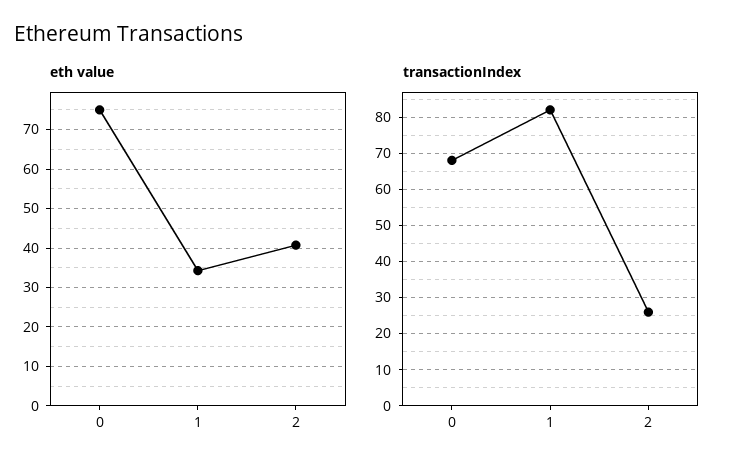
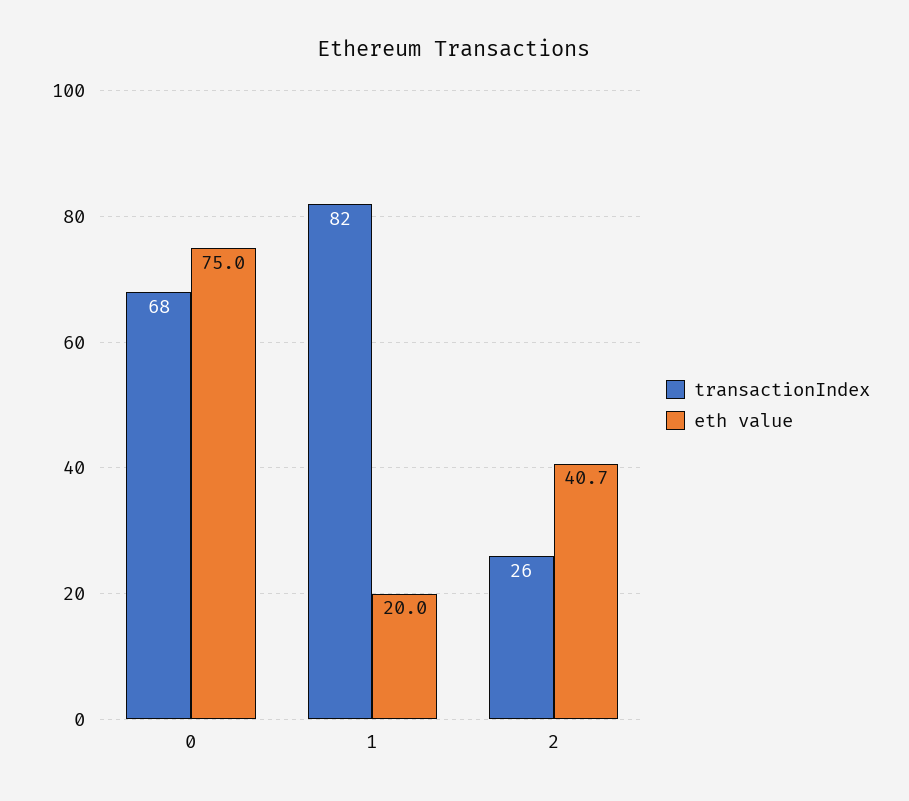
eth value, 1: 34 -> 20

